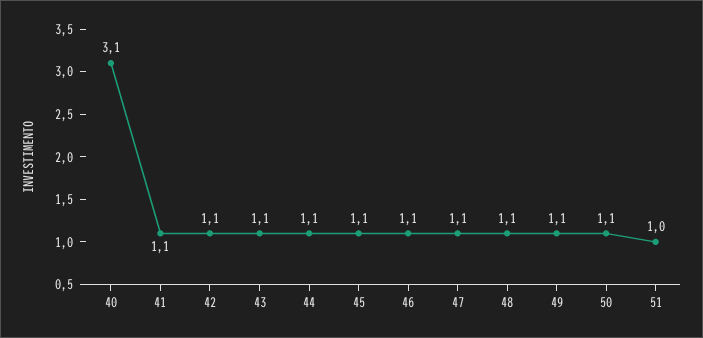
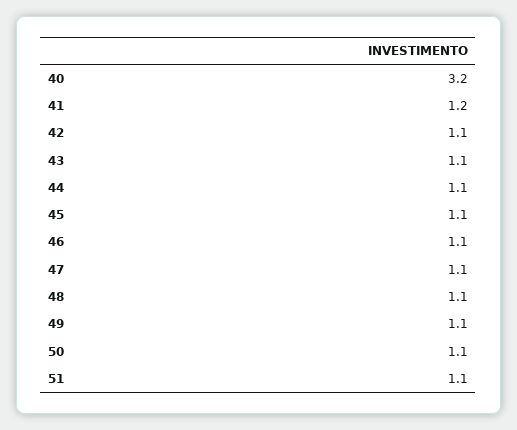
40: 3.1 -> 3.2
41: 1.1 -> 1.2
51: 1 -> 1.1

